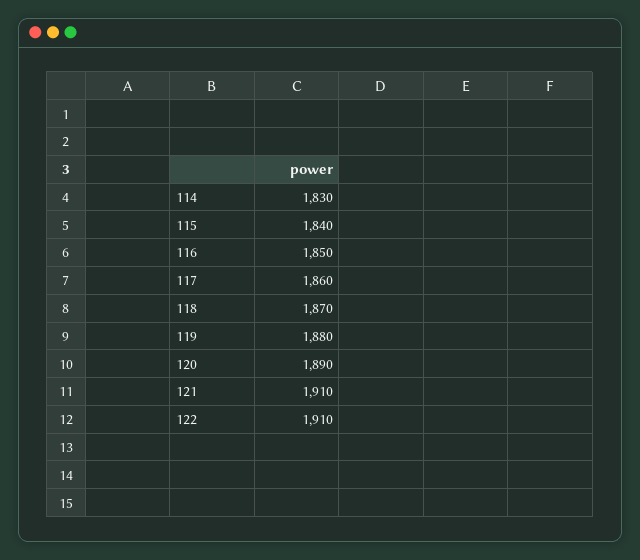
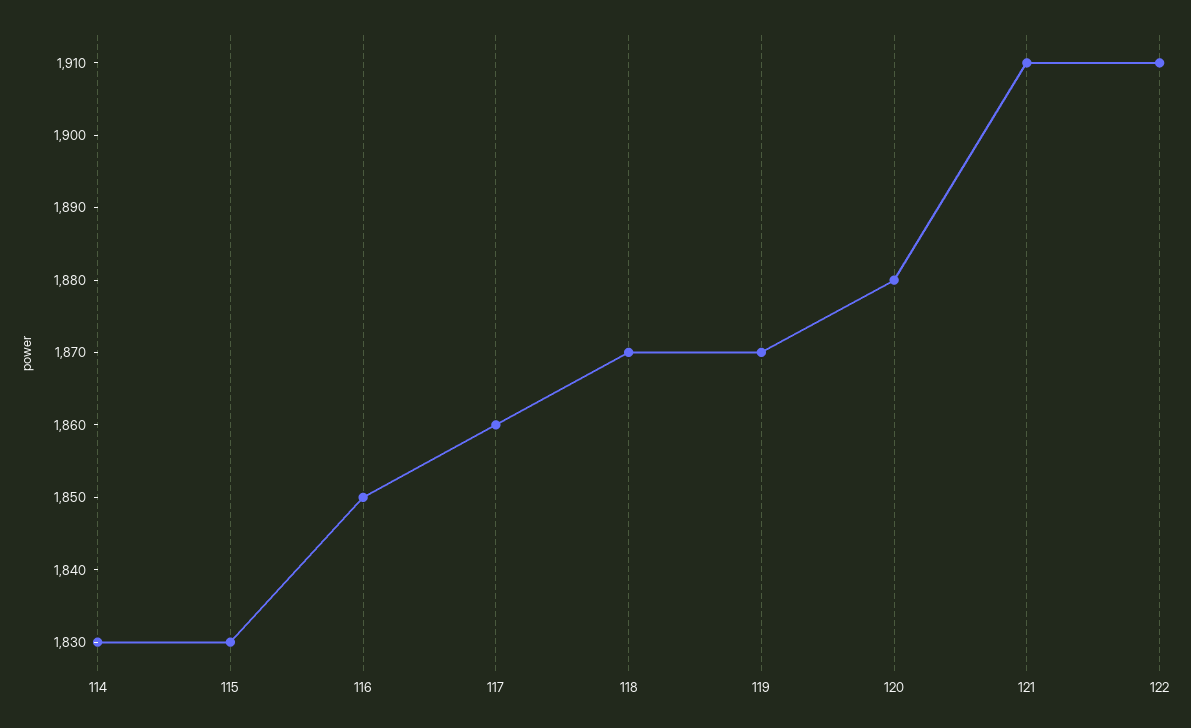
115: 1840 -> 1830
119: 1880 -> 1870
120: 1890 -> 1880

